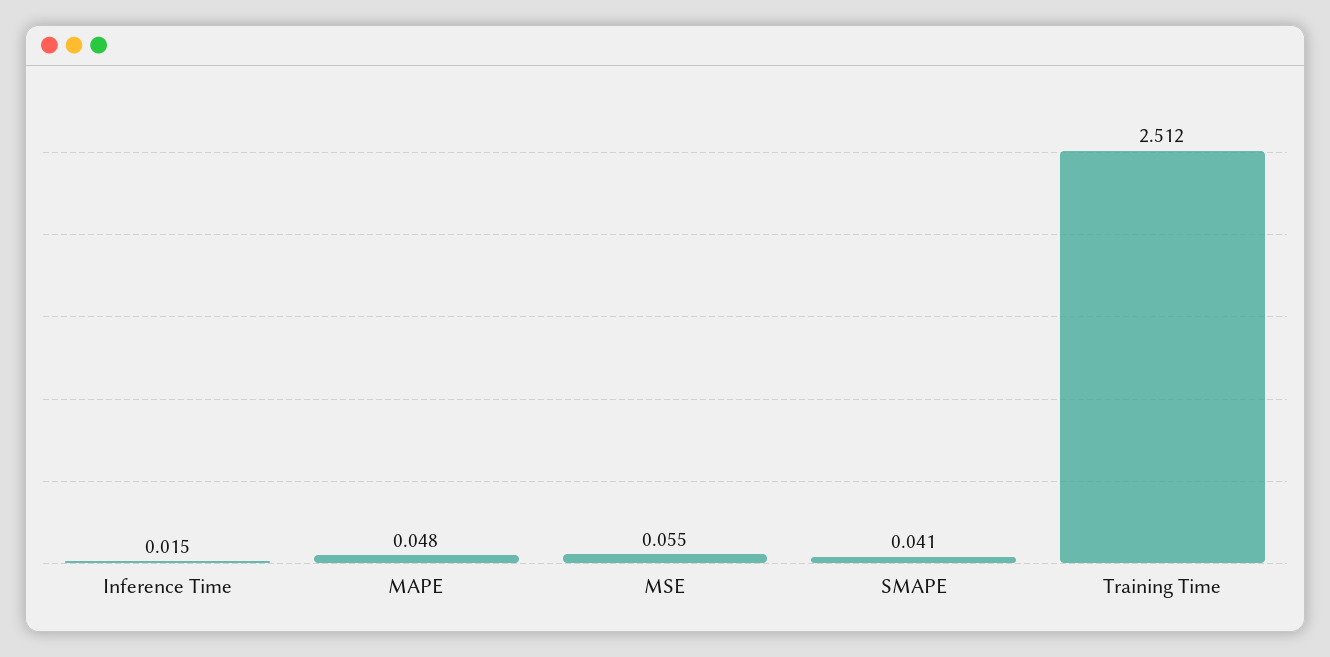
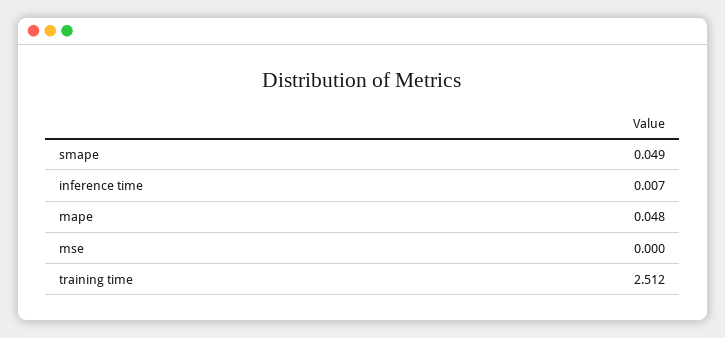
Inference Time: 0.015 -> 0.007
MSE: 0.055 -> 0
SMAPE: 0.041 -> 0.049

